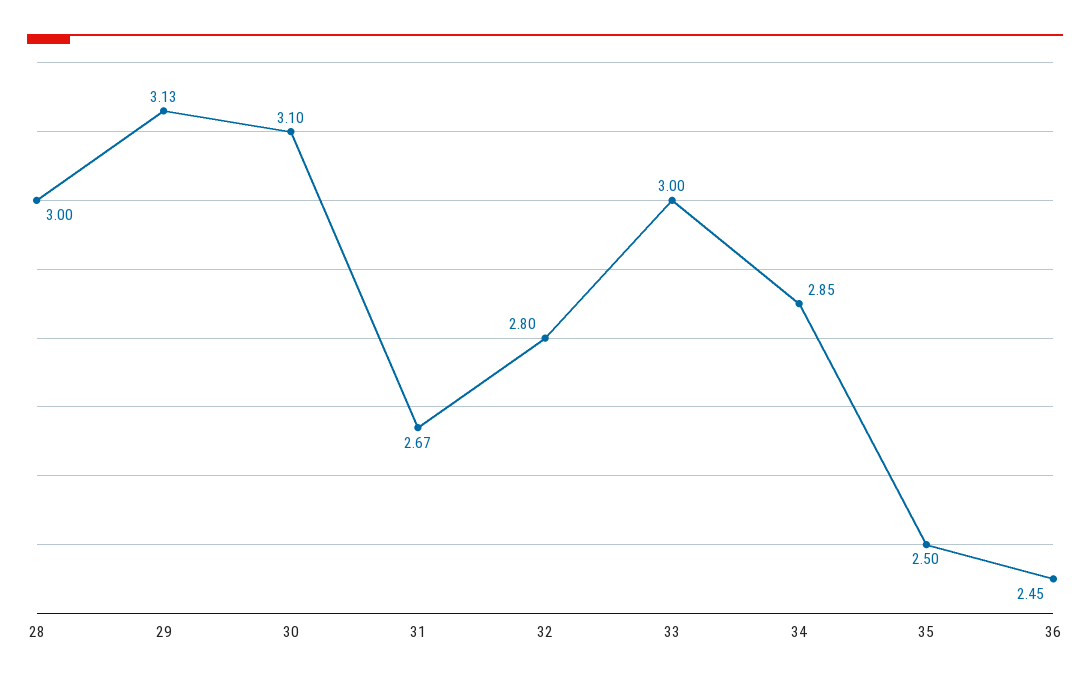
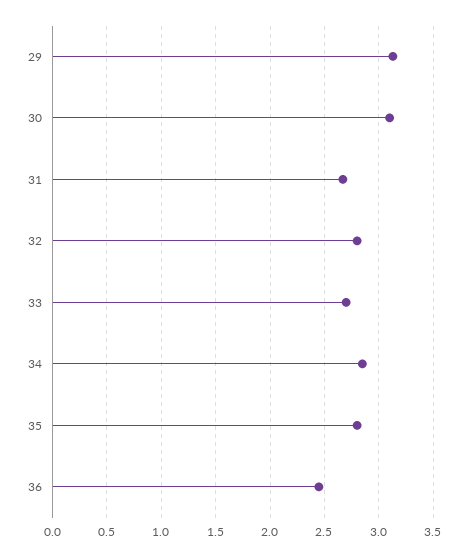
28: 3 -> none
33: 3 -> 2.7
35: 2.5 -> 2.8

